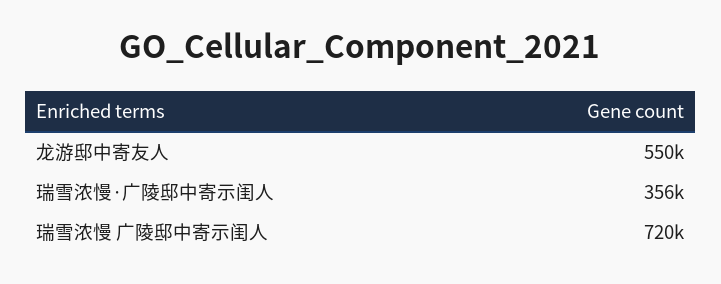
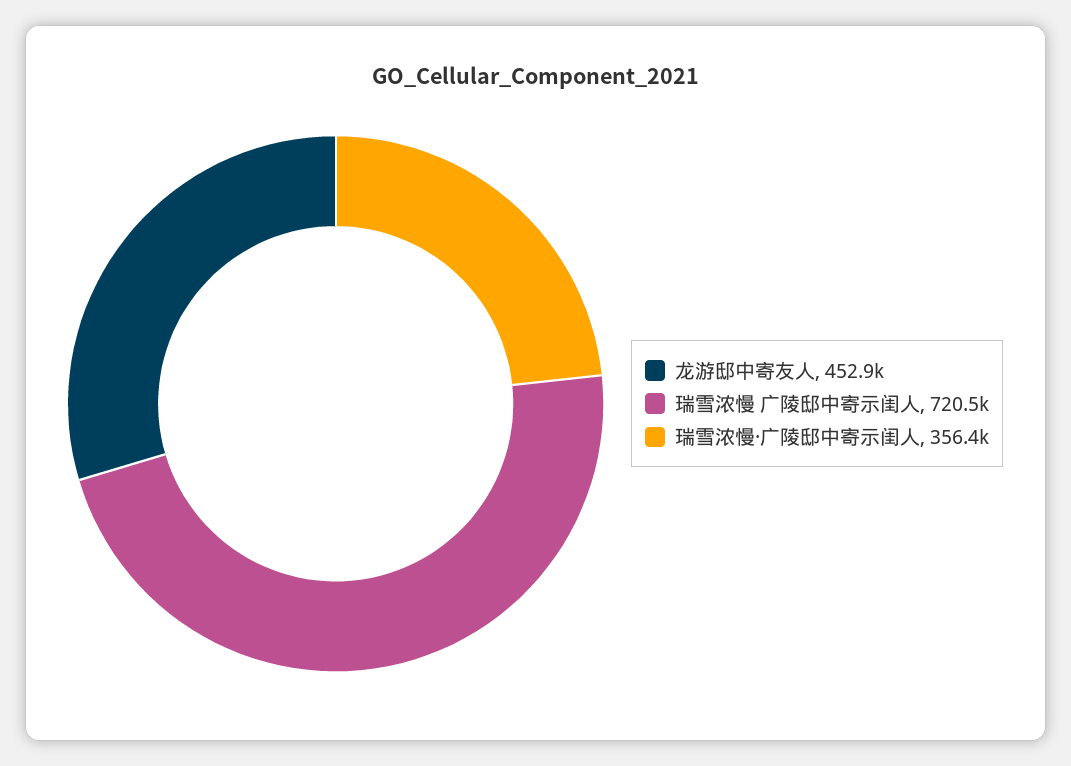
龙游邸中寄友人: 550000 -> 452900

